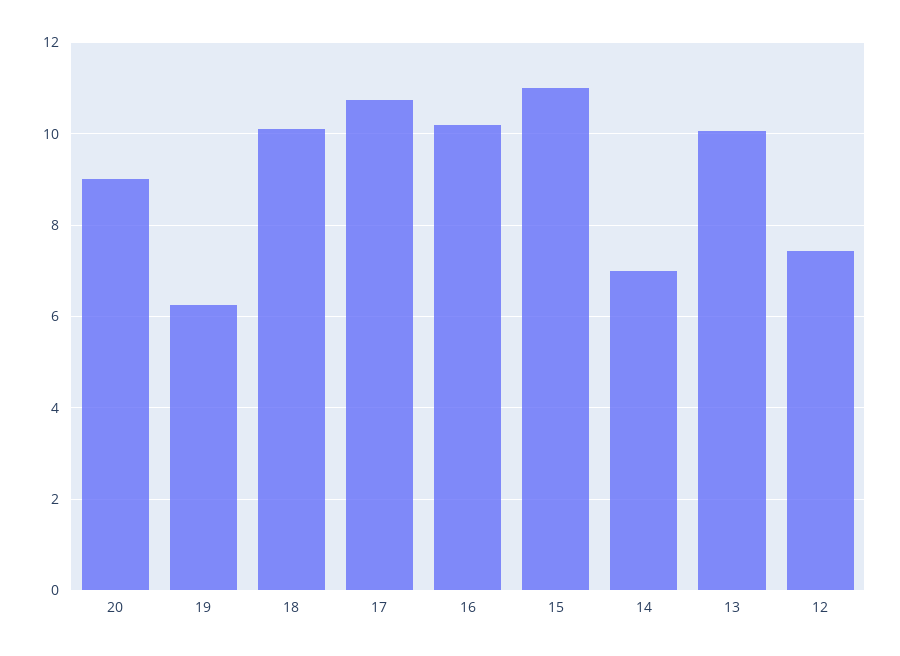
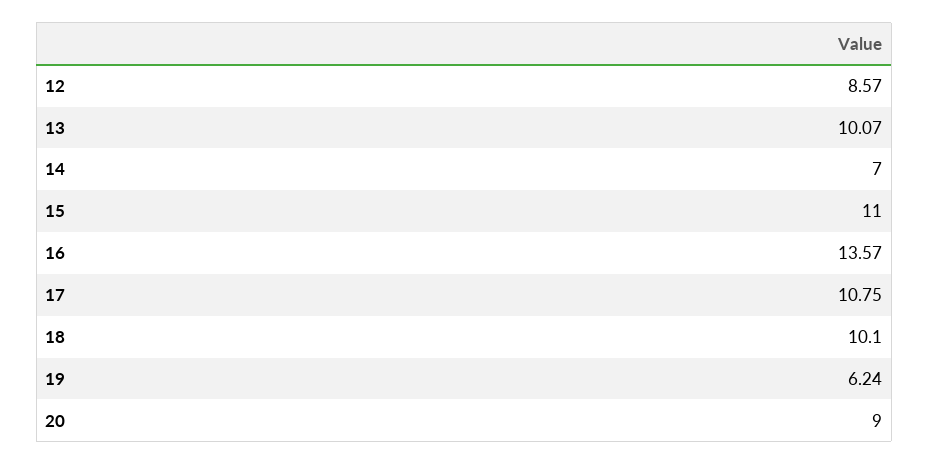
16: 10.2 -> 13.57
12: 7.4 -> 8.57

